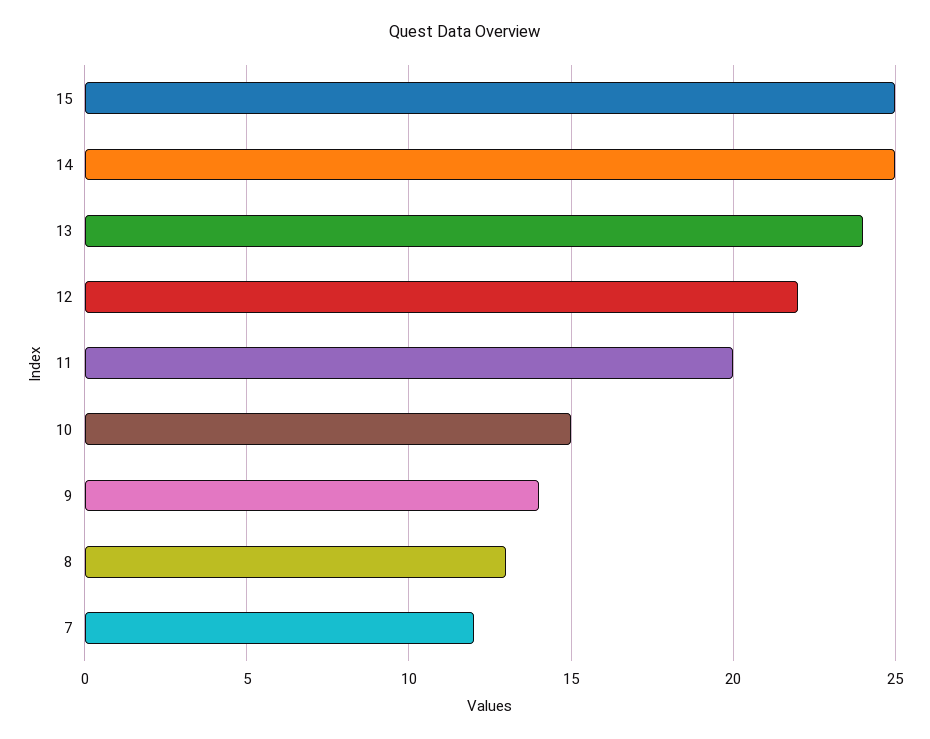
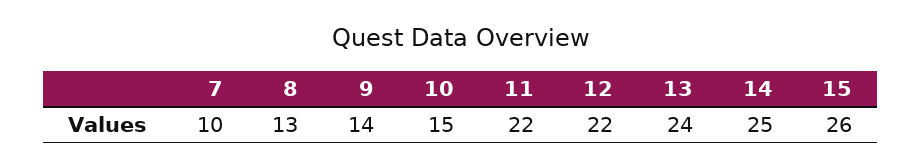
15: 25 -> 26
11: 20 -> 22
7: 12 -> 10

